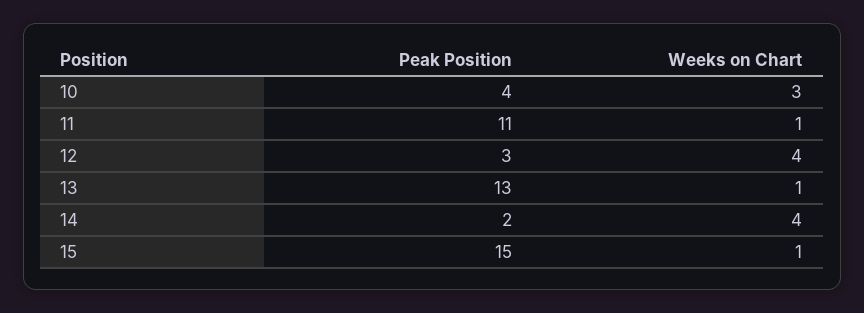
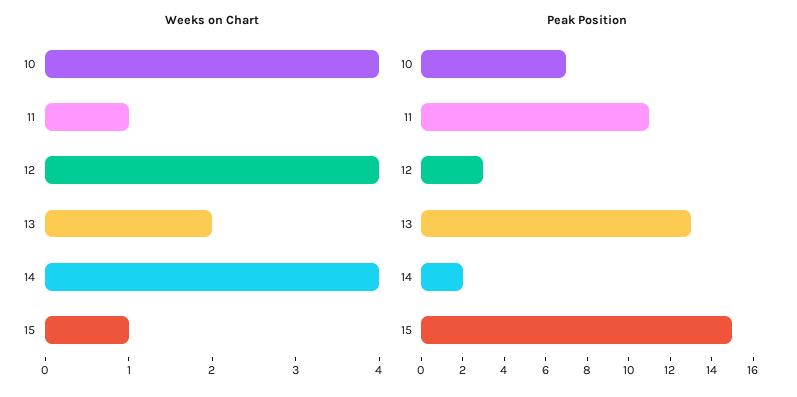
Peak Position, 10: 4 -> 7
Weeks on Chart, 10: 3 -> 4
Weeks on Chart, 13: 1 -> 2

